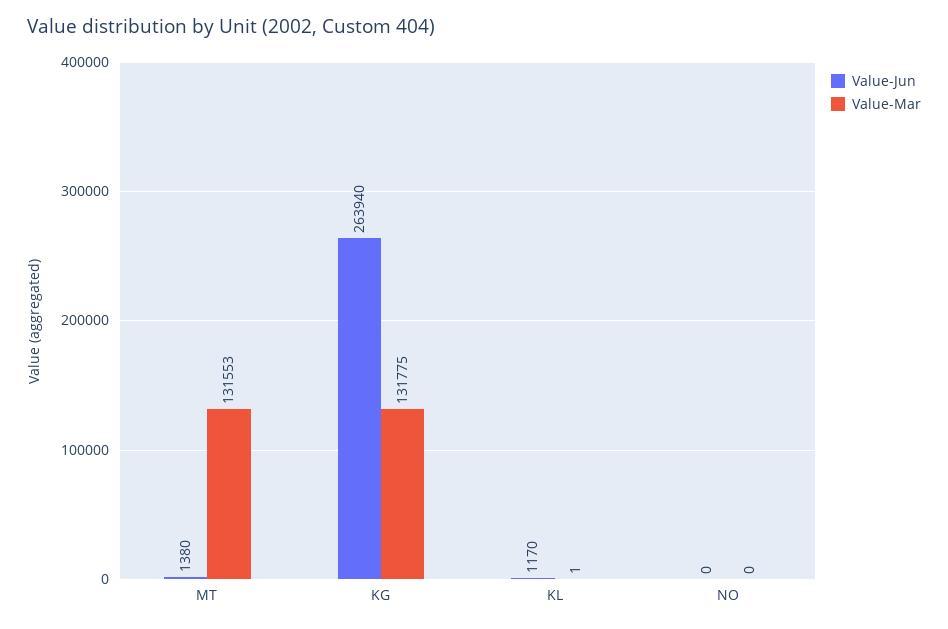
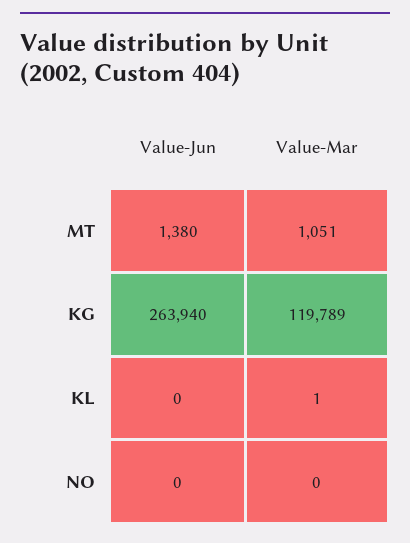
Value-Mar, MT: 131553 -> 1051
Value-Mar, KG: 131775 -> 119789
Value-Jun, KL: 1170 -> 0

